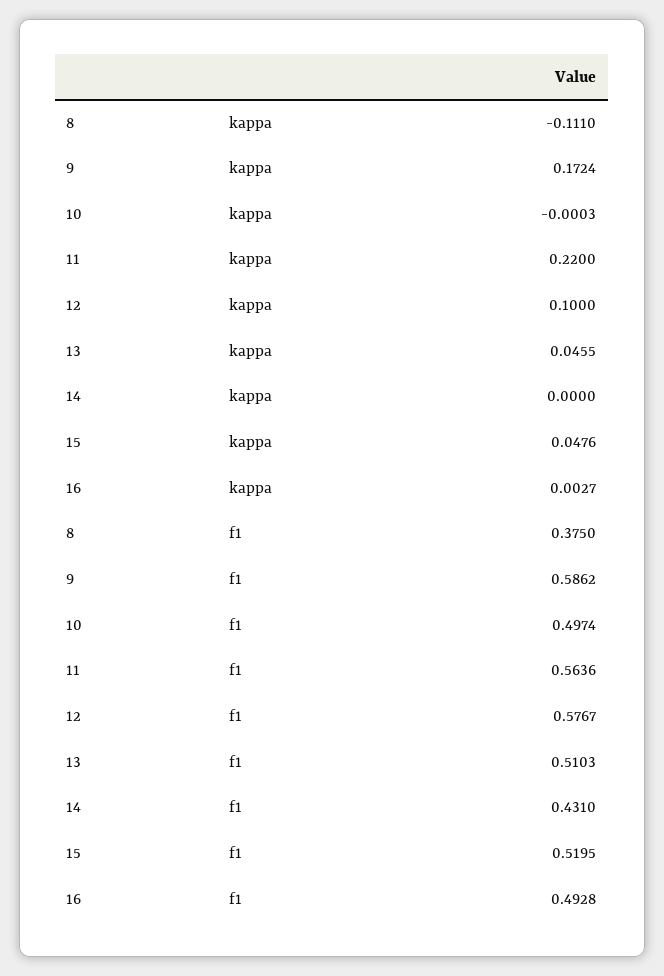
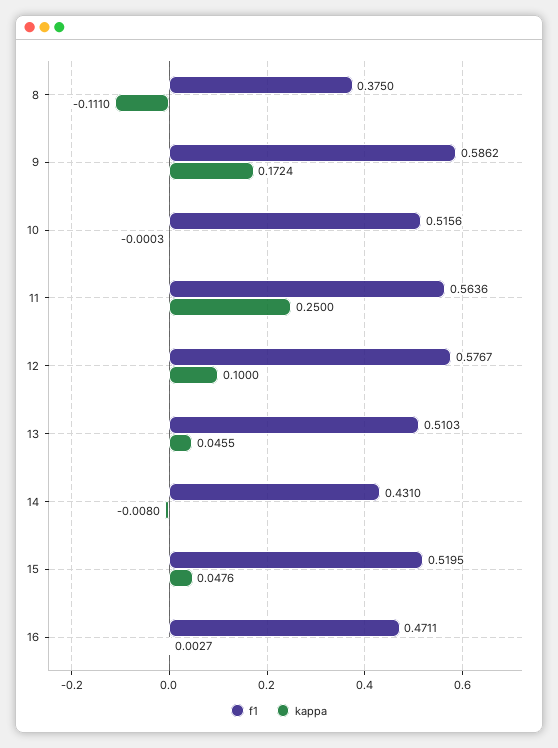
kappa, 11: 0.22 -> 0.25
kappa, 14: 0 -> -0.008
f1, 10: 0.4974 -> 0.5156
f1, 16: 0.4928 -> 0.4711

